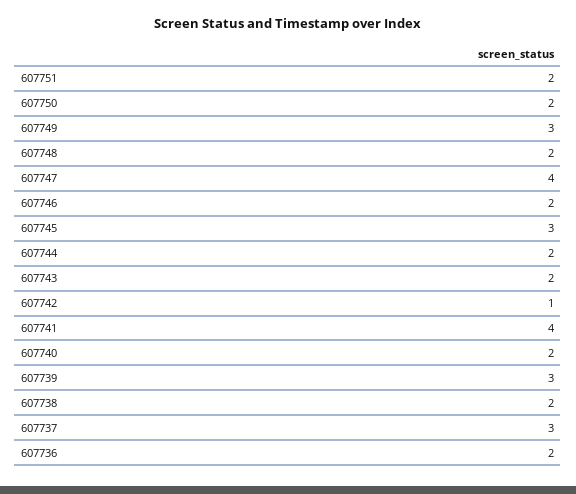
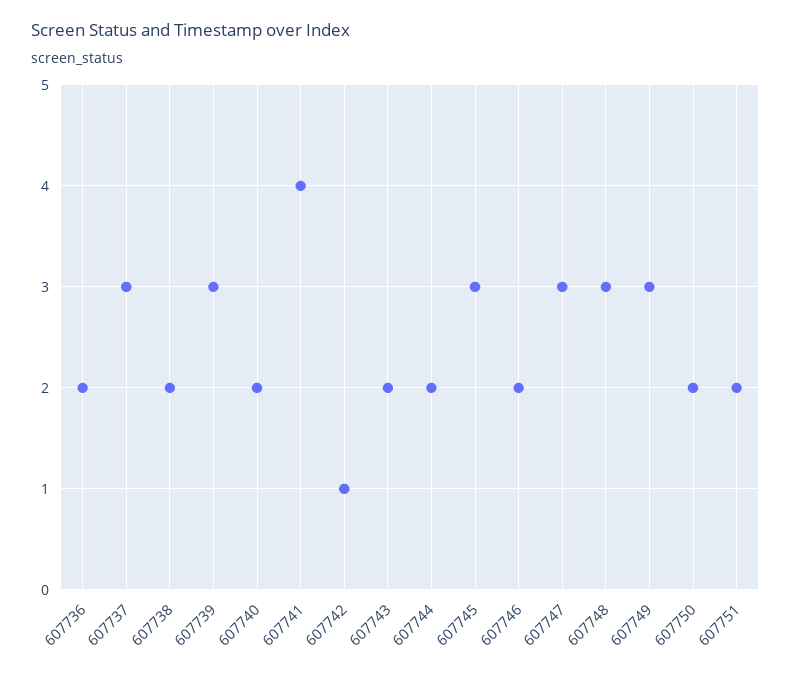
607748: 2 -> 3
607747: 4 -> 3

